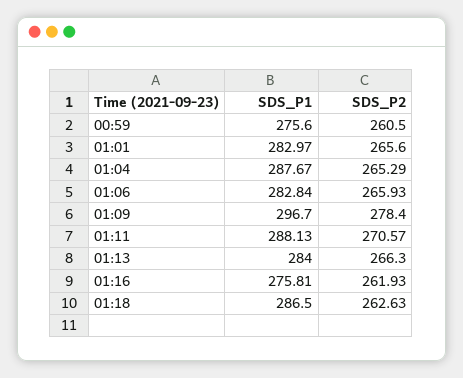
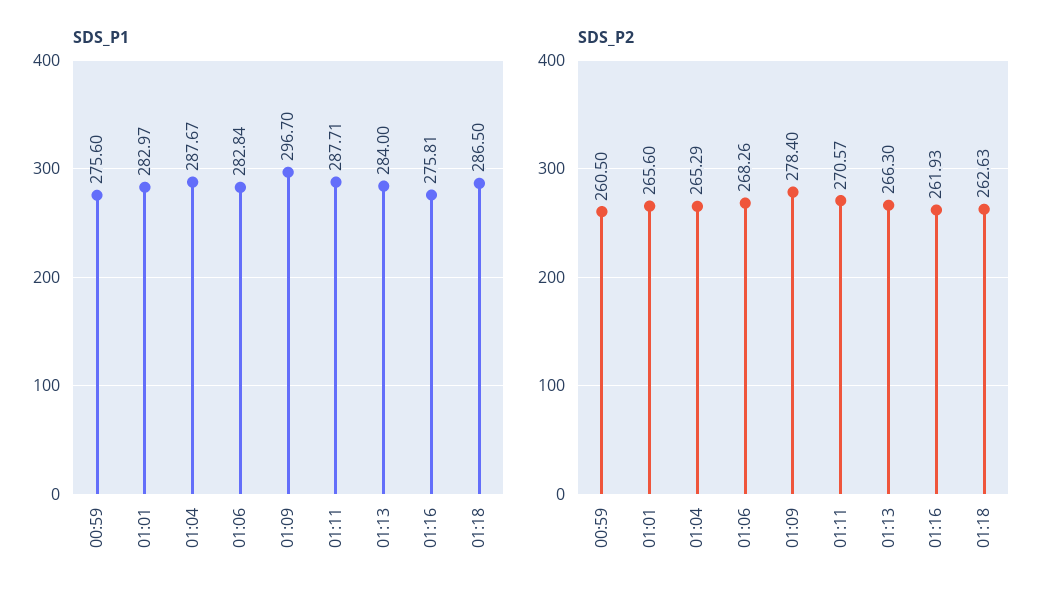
SDS_P2, 01:06: 265.93 -> 268.26
SDS_P1, 01:11: 288.13 -> 287.71

